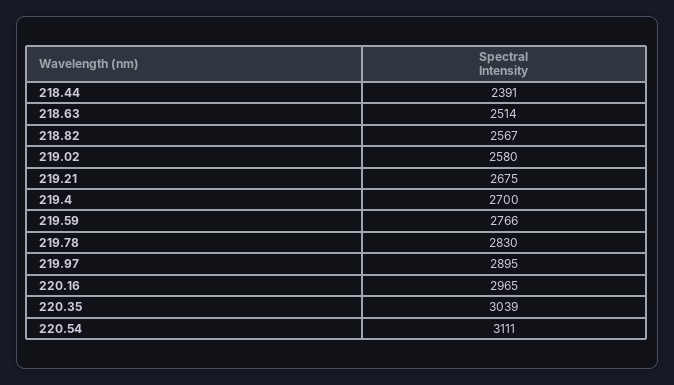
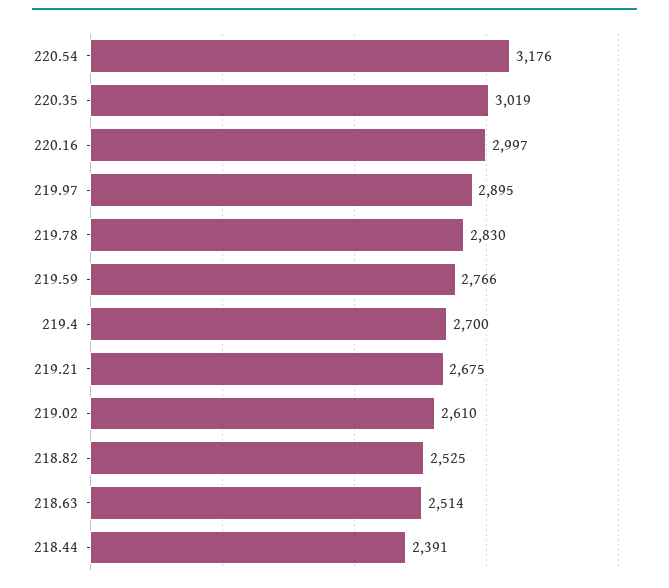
218.82: 2567 -> 2525
219.02: 2580 -> 2610
220.16: 2965 -> 2997
220.35: 3039 -> 3019
220.54: 3111 -> 3176

